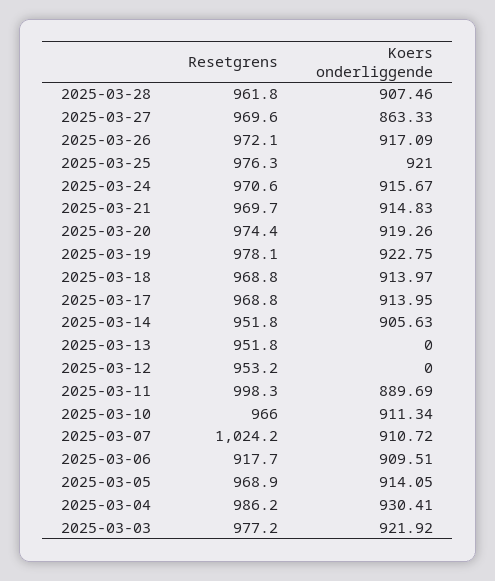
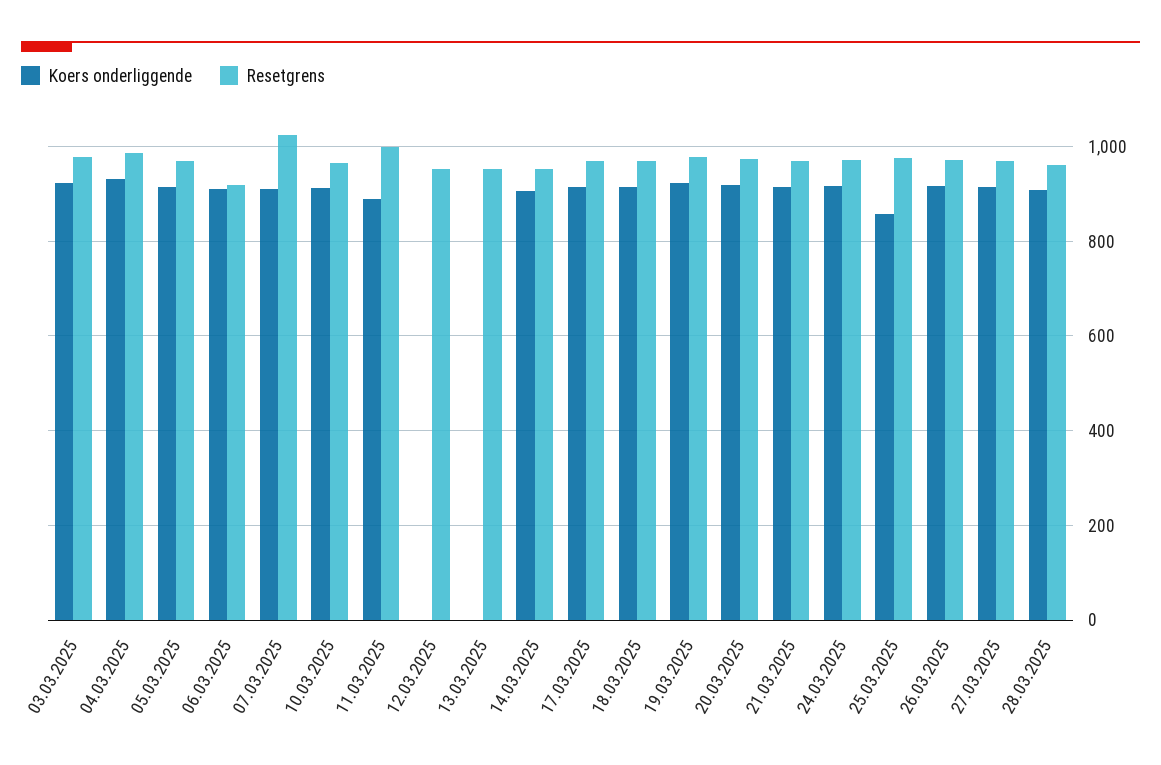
Koers onderliggende, 2025-03-27: 863.33 -> 920
Koers onderliggende, 2025-03-25: 921 -> 860

